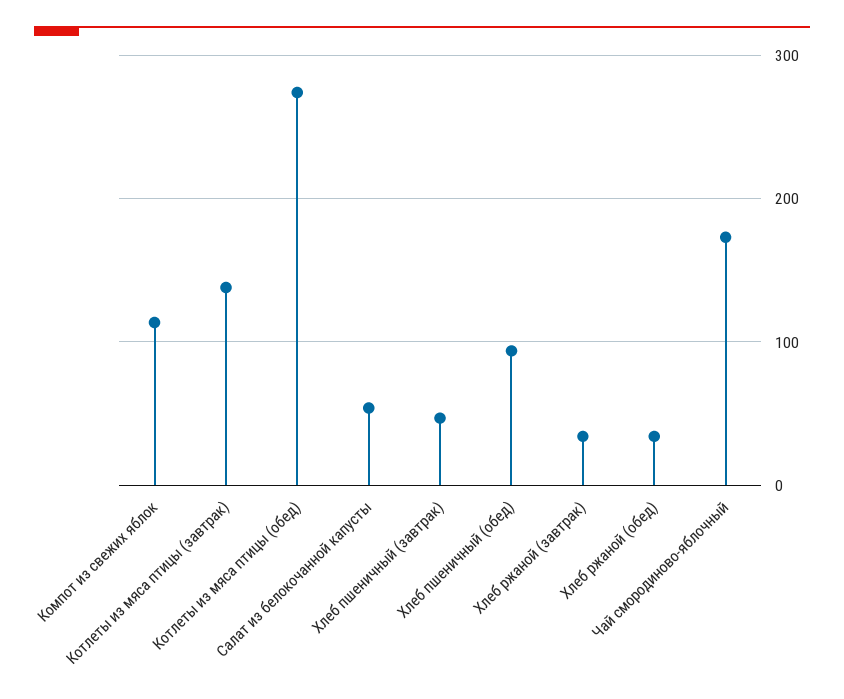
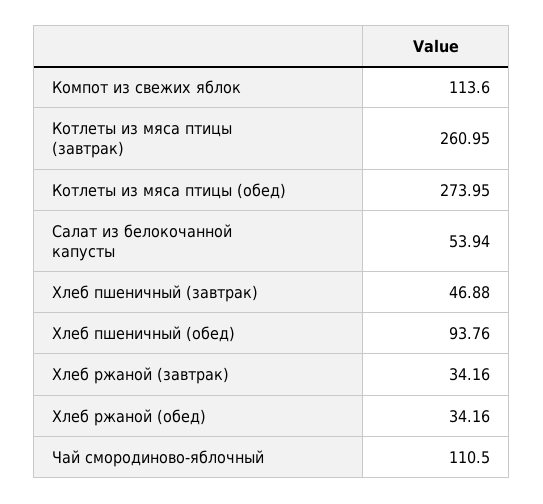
Котлеты из мяса птицы (завтрак): 140 -> 260.95
Чай смородиново-яблочный: 170 -> 110.5

